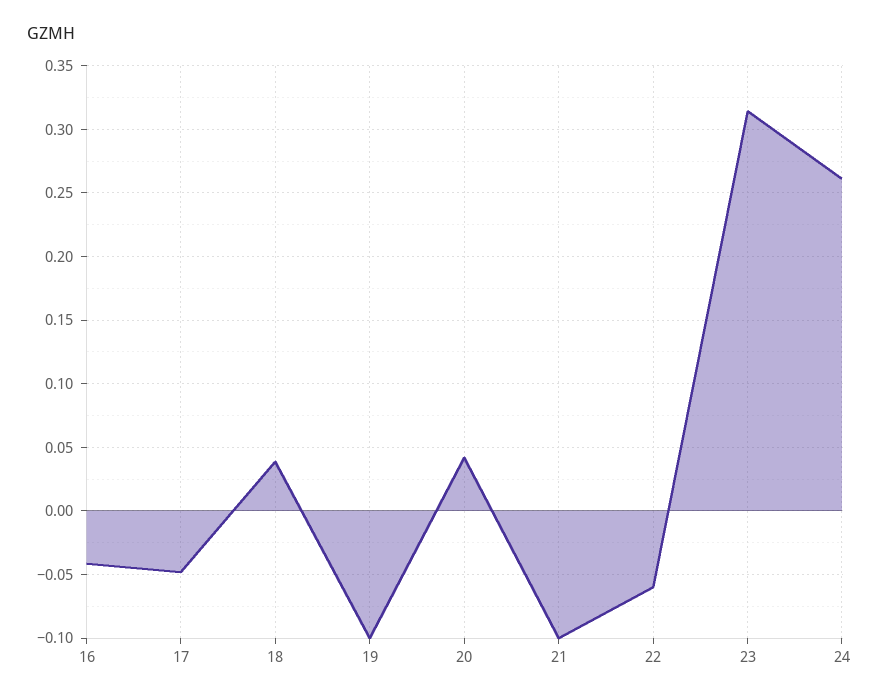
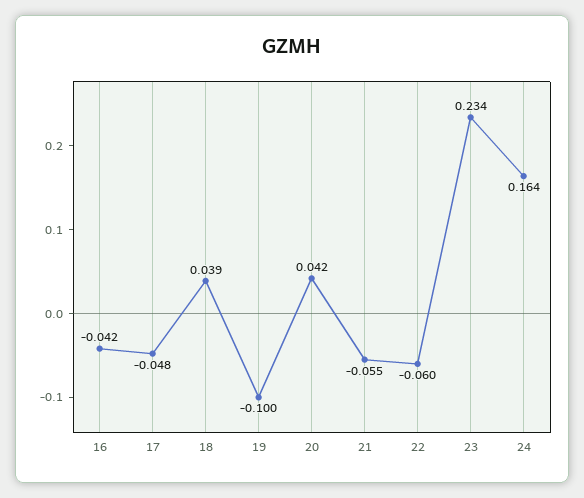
21: -0.1 -> -0.055
23: 0.315 -> 0.234
24: 0.26 -> 0.164

